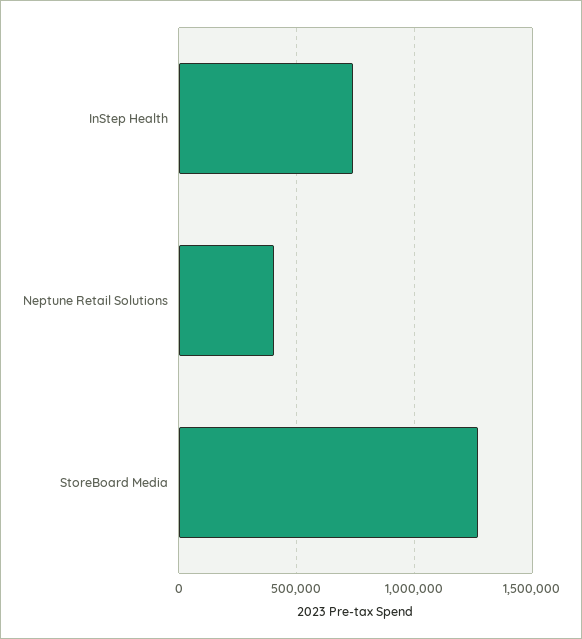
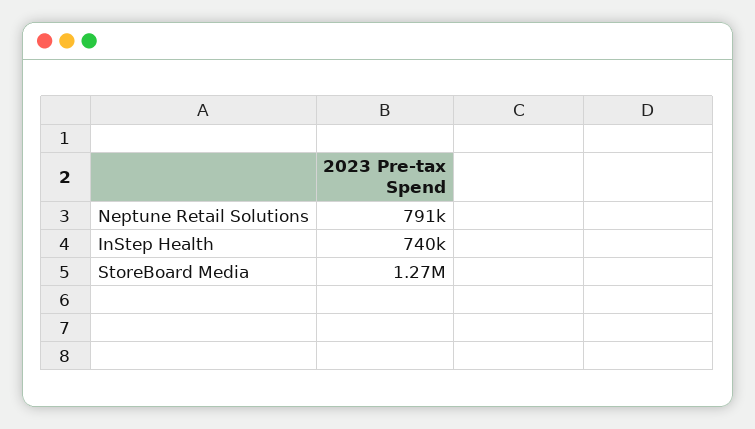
Neptune Retail Solutions: 400000 -> 791000

